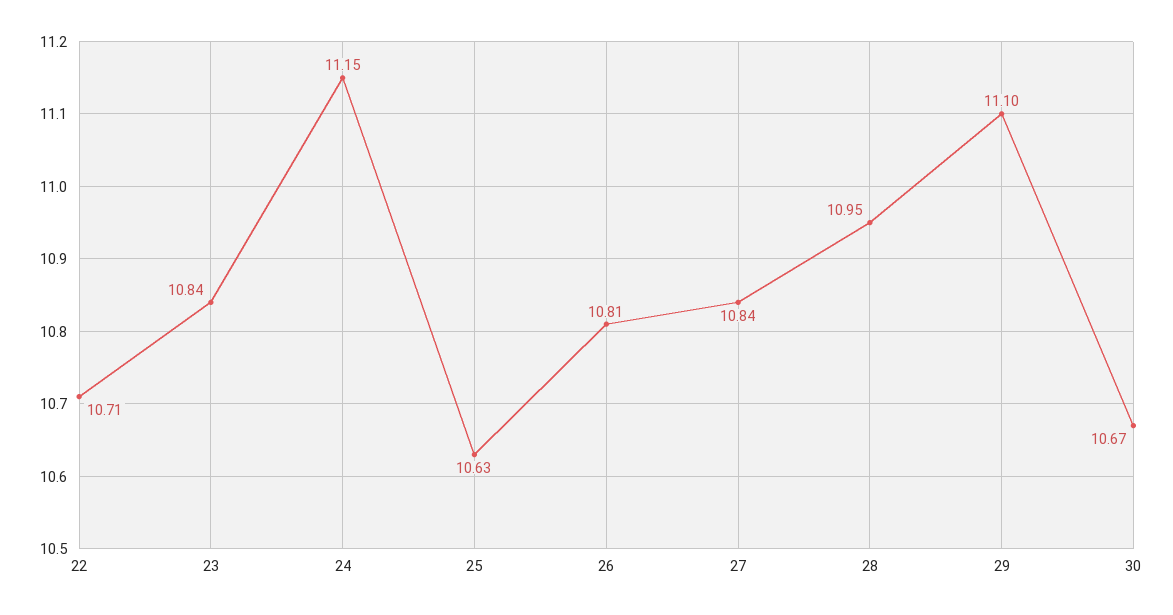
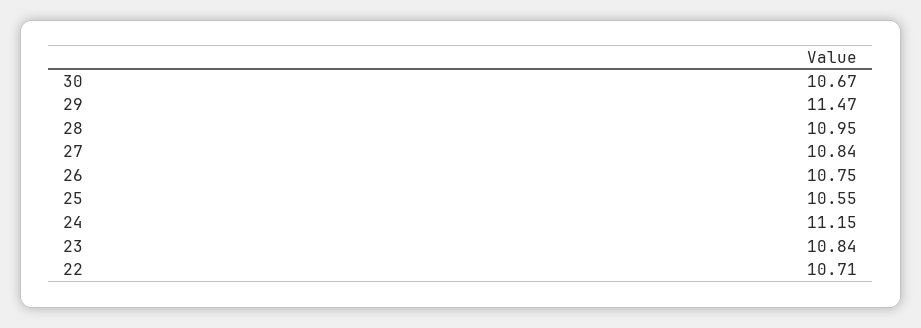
25: 10.63 -> 10.55
26: 10.81 -> 10.75
29: 11.1 -> 11.47

